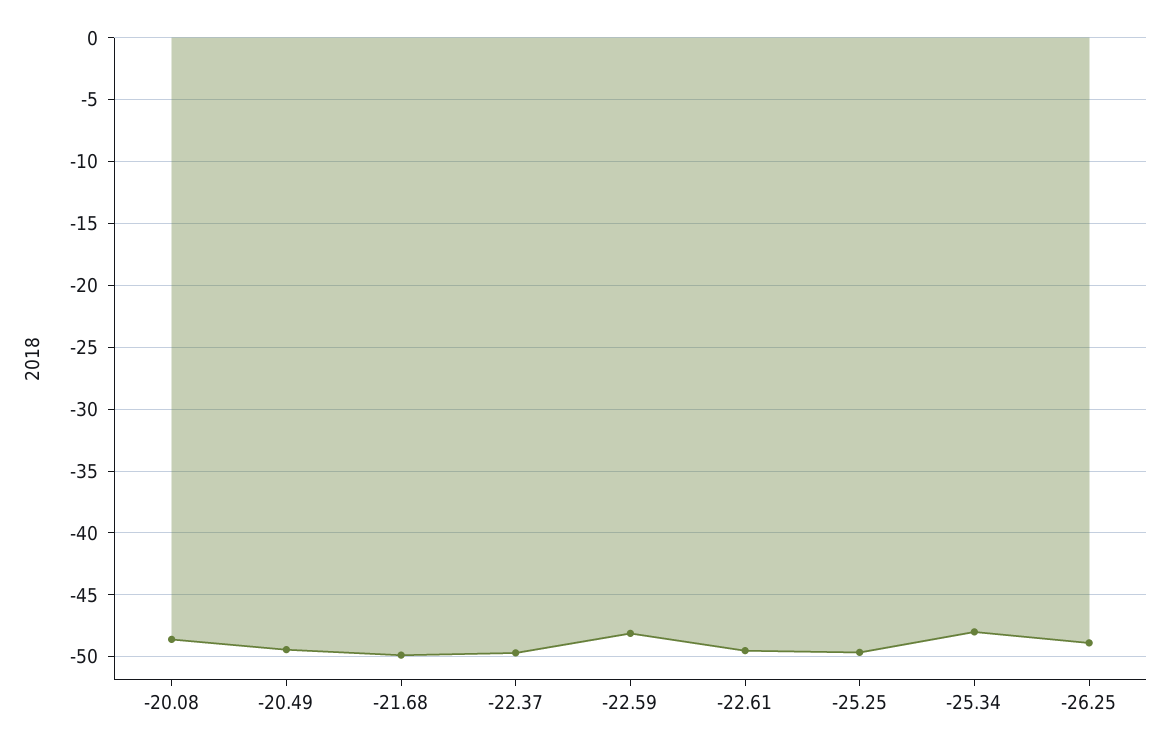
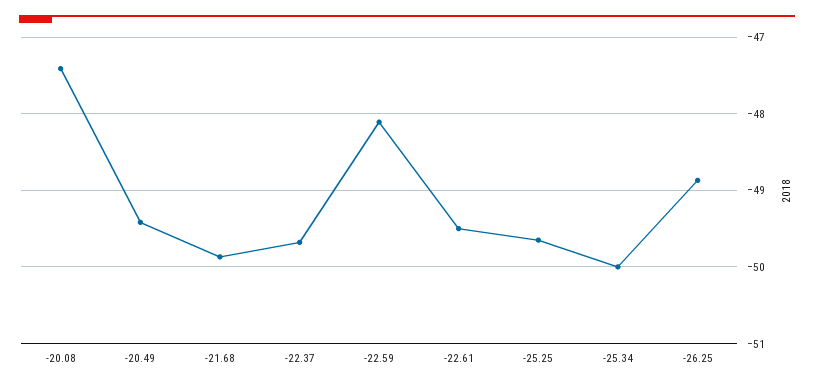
-20.08: -48.5 -> -47.4
-25.34: -48 -> -50

